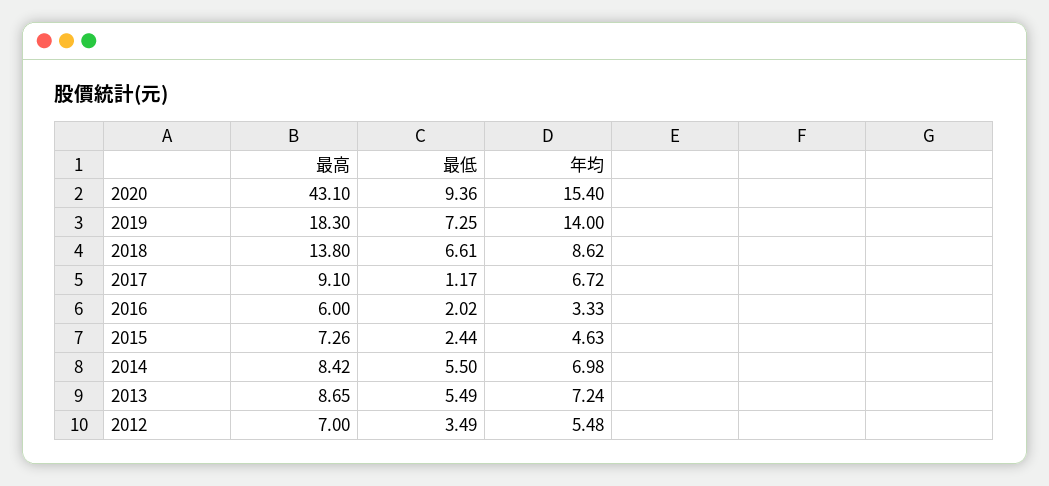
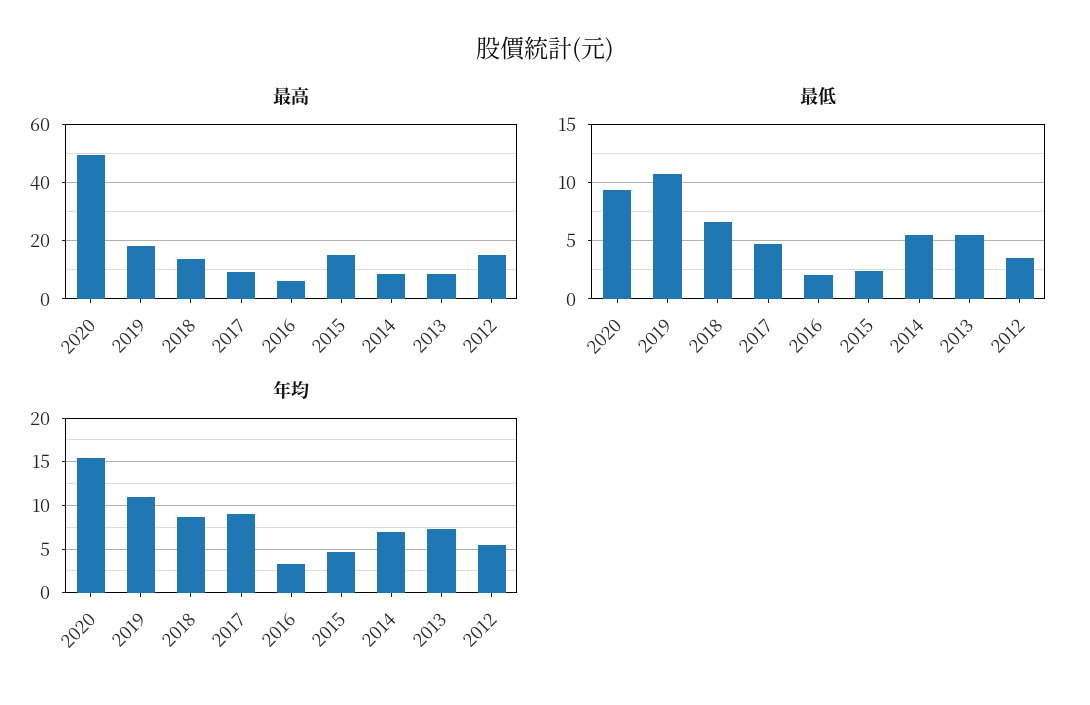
最高, 2020: 43.1 -> 50
最低, 2019: 7.25 -> 11
年均, 2019: 14 -> 11
最低, 2017: 1.17 -> 5
年均, 2017: 6.72 -> 9
最高, 2015: 7.26 -> 15
最高, 2012: 7 -> 15

